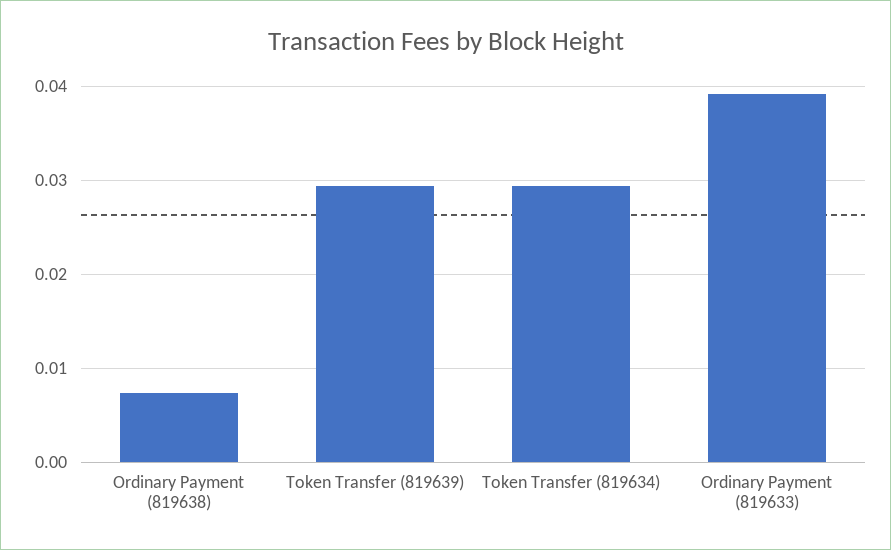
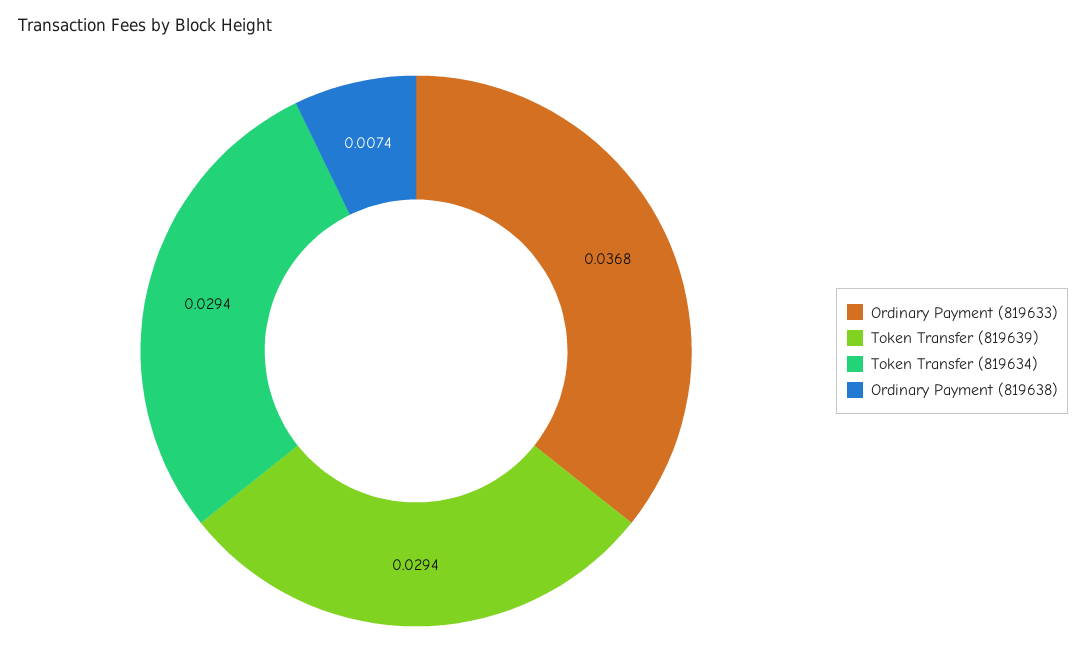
Ordinary Payment (819633): 0.039 -> 0.0368

